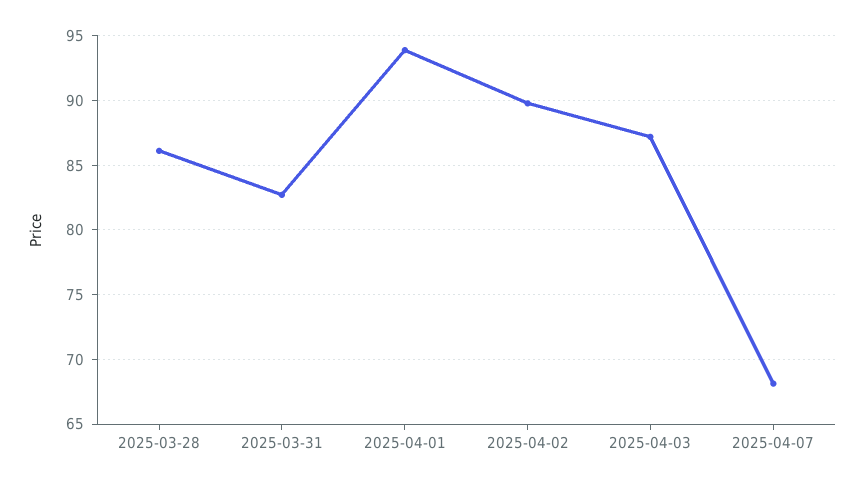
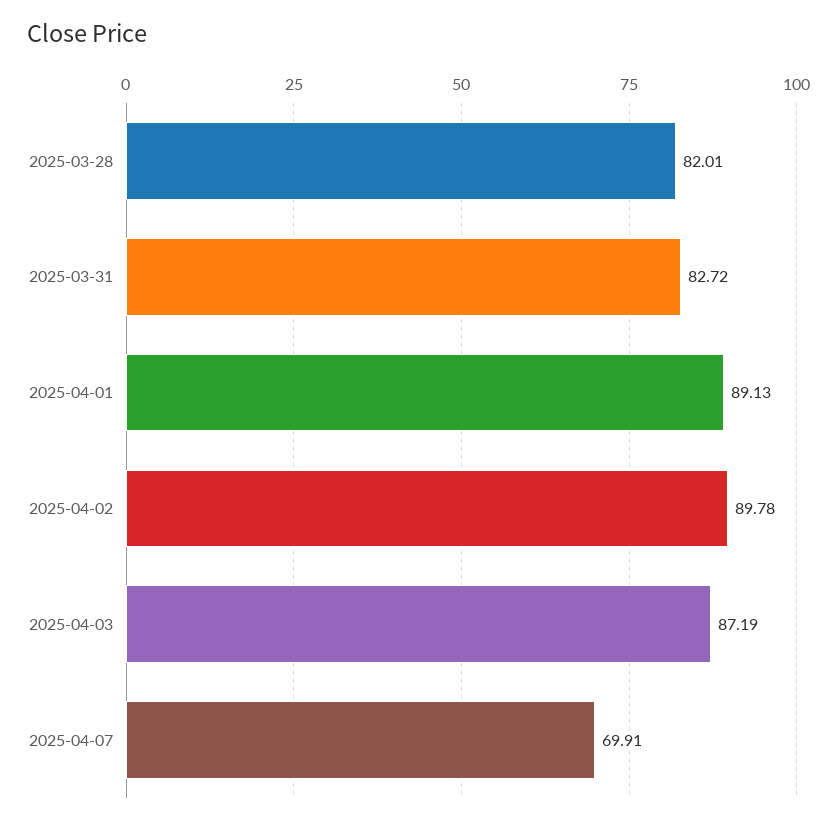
2025-03-28: 86 -> 82.01
2025-04-01: 94 -> 89.13
2025-04-07: 68 -> 69.91

